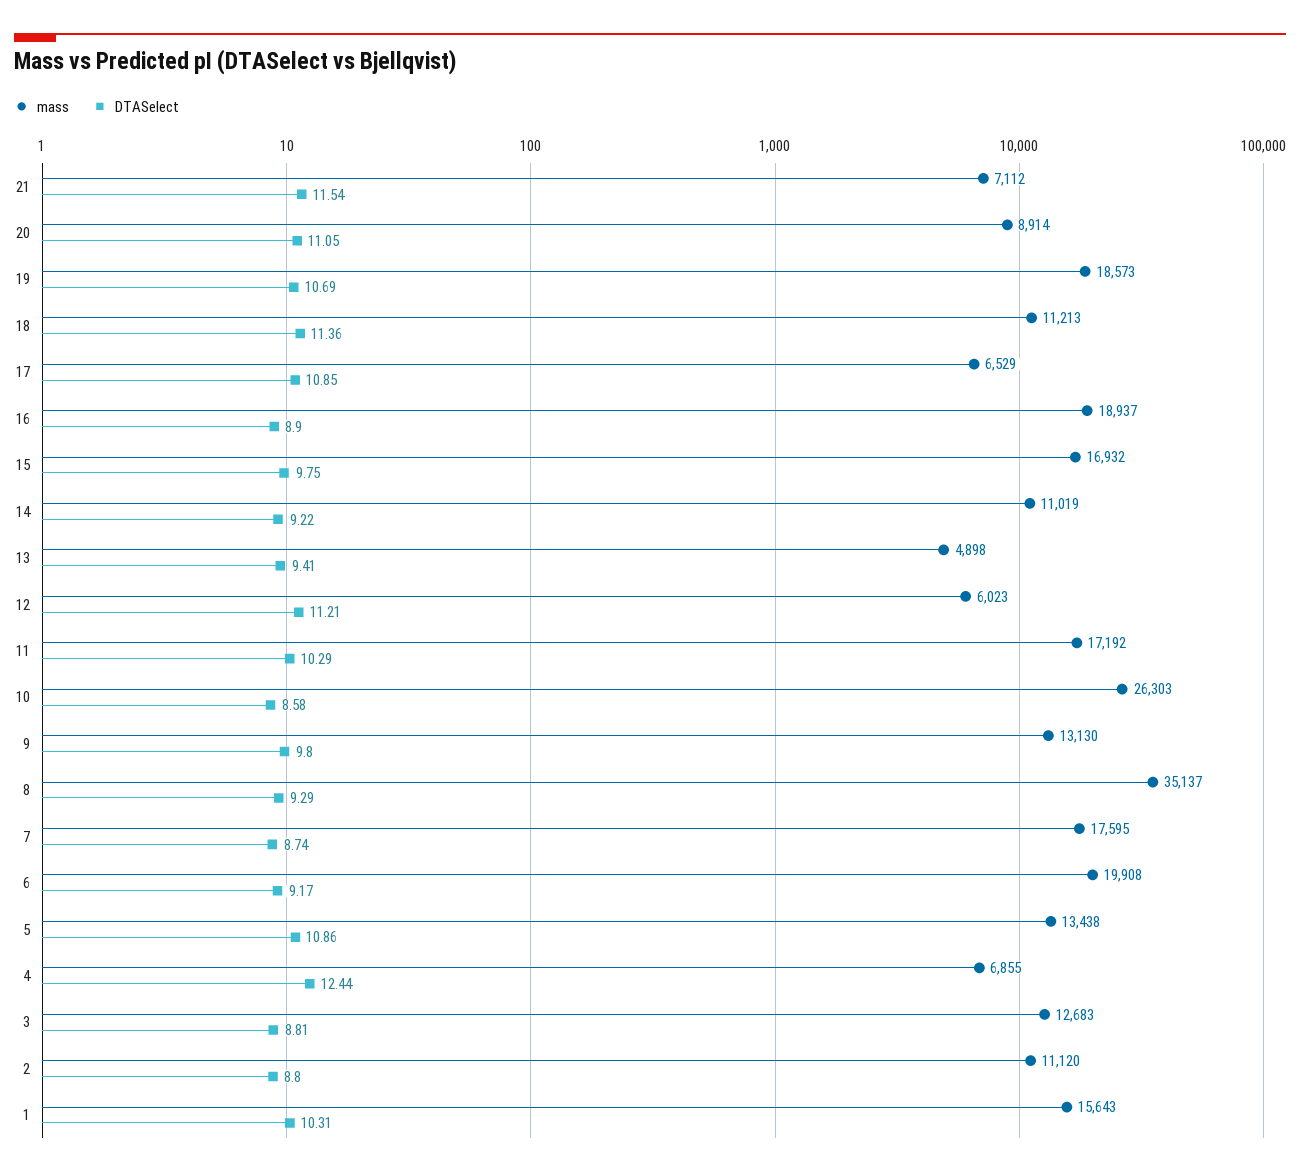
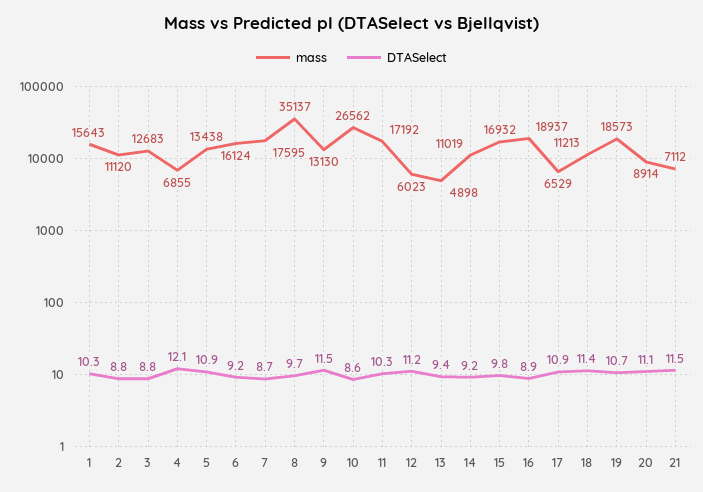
mass, 10: 26303 -> 26562
DTASelect, 9: 9.8 -> 11.5
DTASelect, 8: 9.29 -> 9.7
mass, 6: 19908 -> 16124
DTASelect, 4: 12.44 -> 12.1

